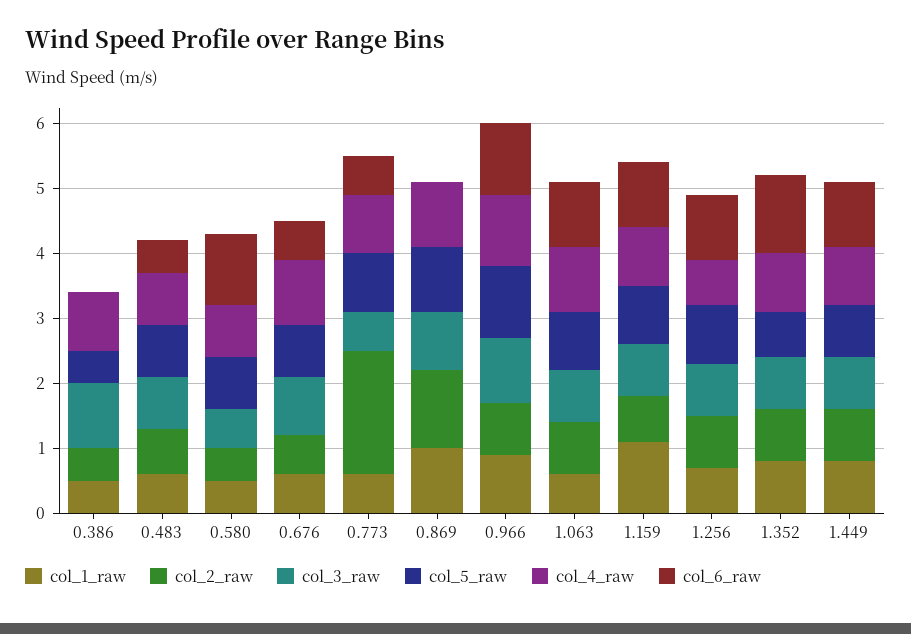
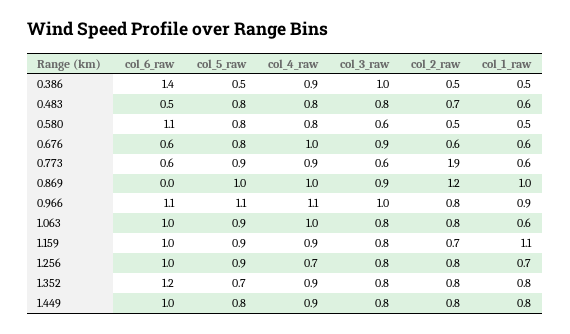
col_6_raw, 0.386: 0 -> 1.4

